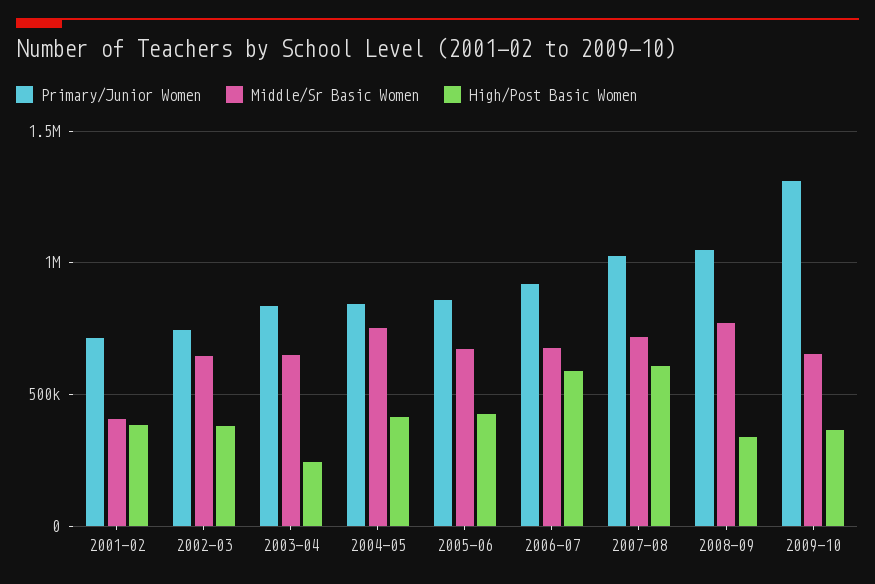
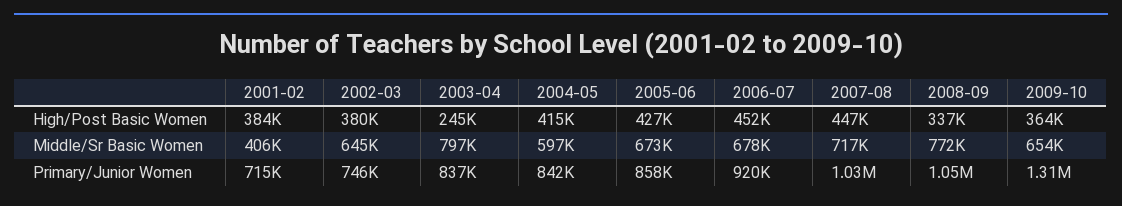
Middle/Sr Basic Women, 2003-04: 650000 -> 797000
Middle/Sr Basic Women, 2004-05: 750000 -> 597000
High/Post Basic Women, 2006-07: 600000 -> 452000
High/Post Basic Women, 2007-08: 600000 -> 447000

